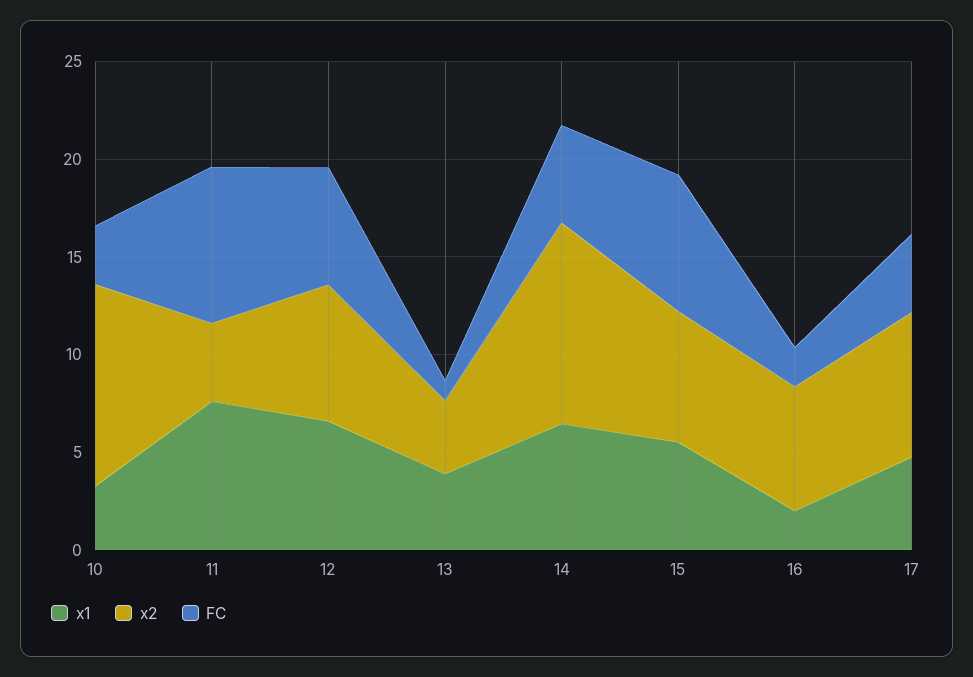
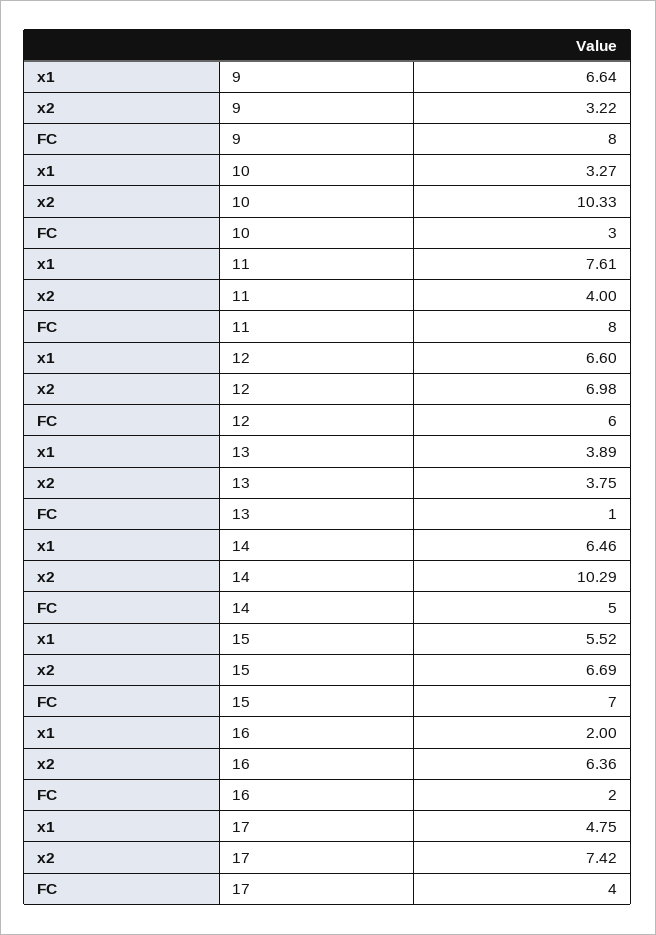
x1, 9: none -> 6.64
x2, 9: none -> 3.22
FC, 9: none -> 8

